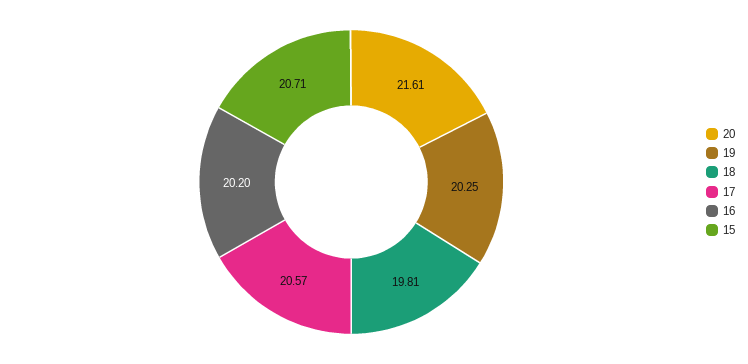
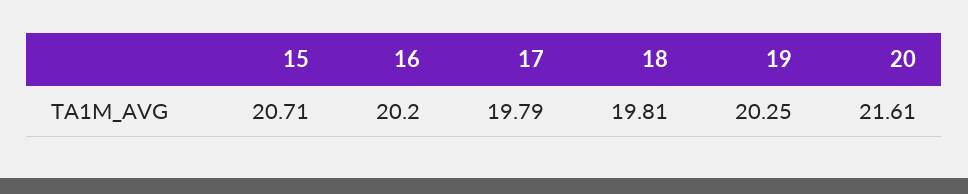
17: 20.57 -> 19.79

